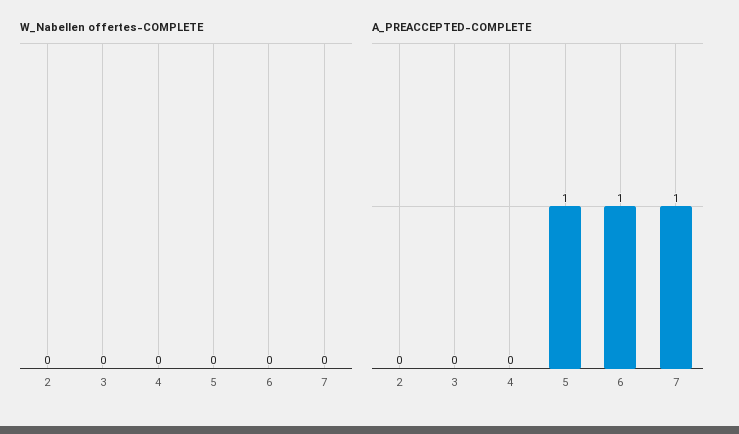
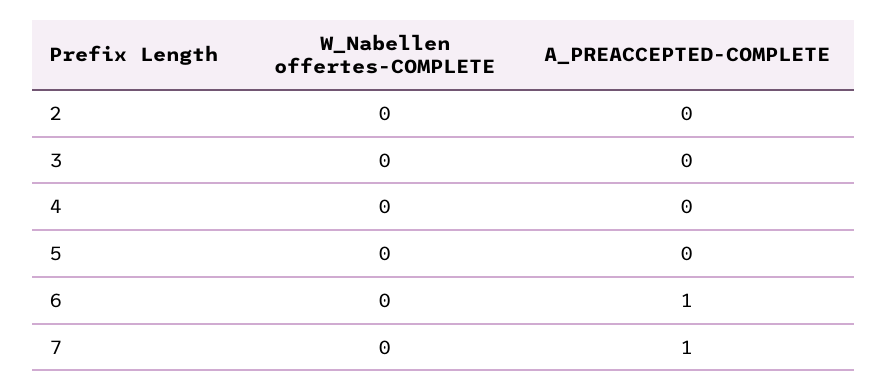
A_PREACCEPTED-COMPLETE, 5: 1 -> 0

